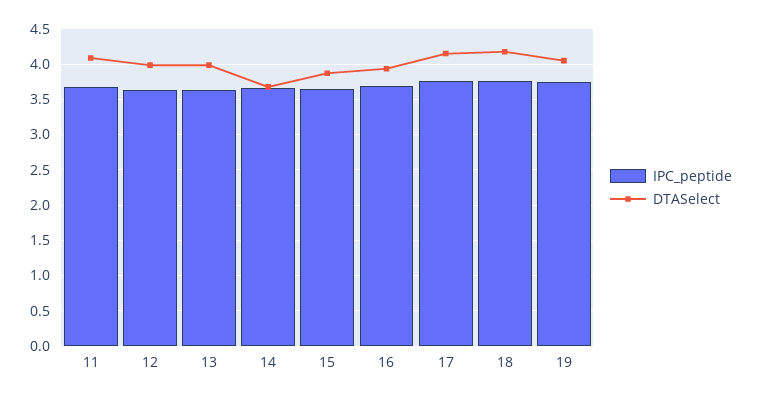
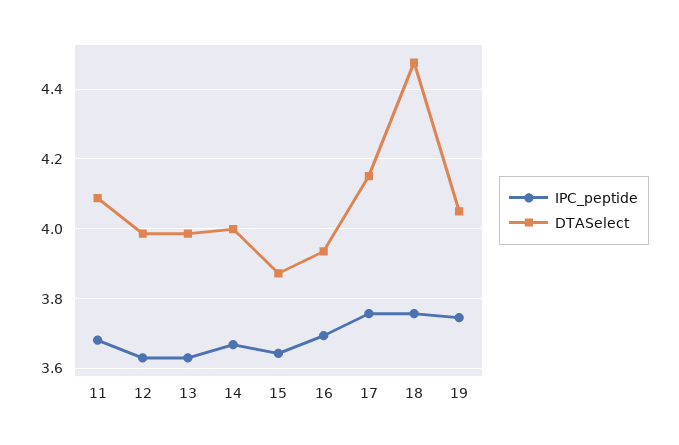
DTASelect, 14: 3.7 -> 4
DTASelect, 18: 4.2 -> 4.48

